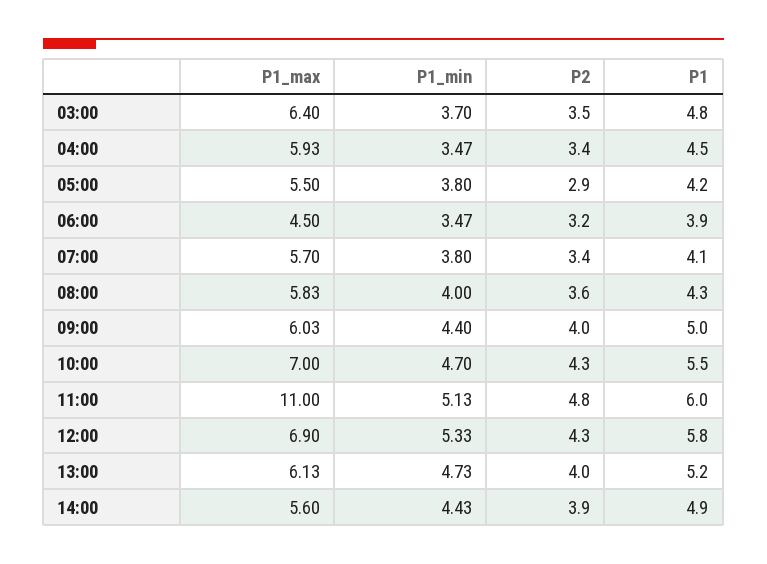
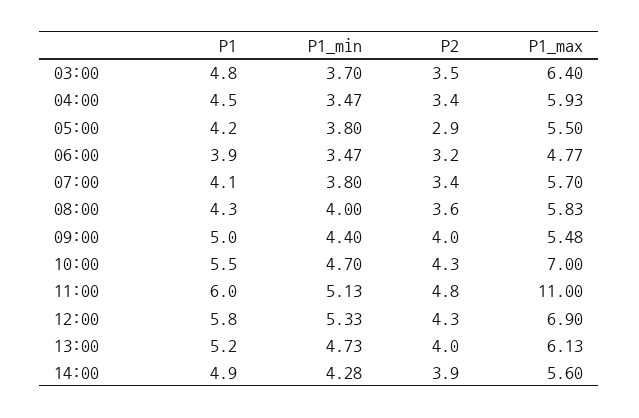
P1_max, 06:00: 4.5 -> 4.77
P1_max, 09:00: 6.03 -> 5.48
P1_min, 14:00: 4.43 -> 4.28

